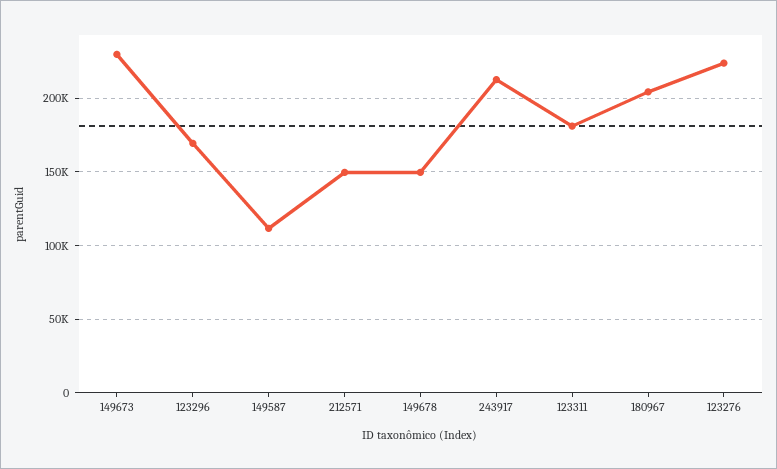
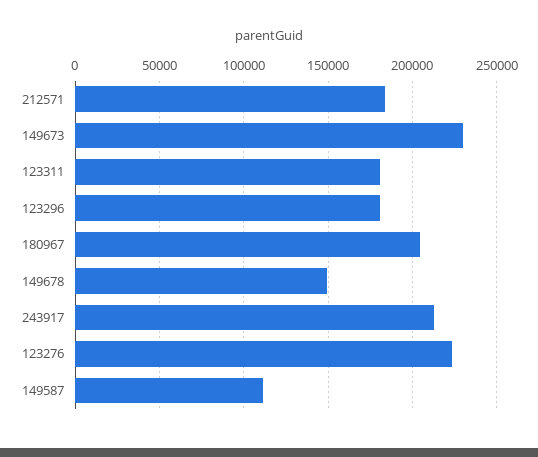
123296: 170000 -> 180000
212571: 150000 -> 185000

